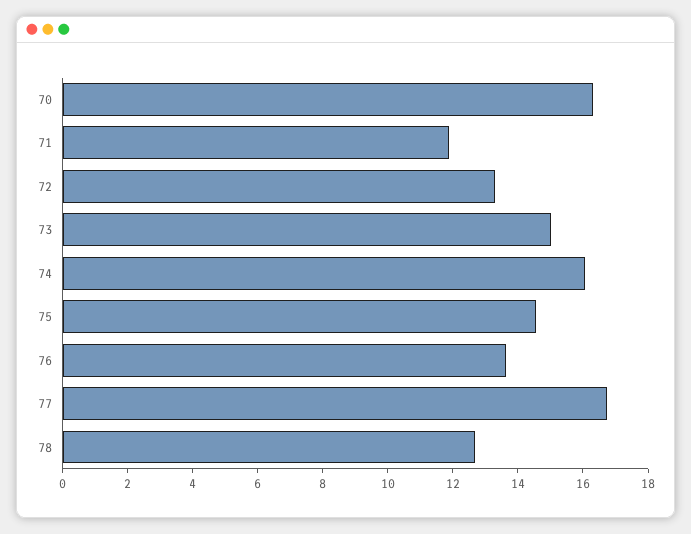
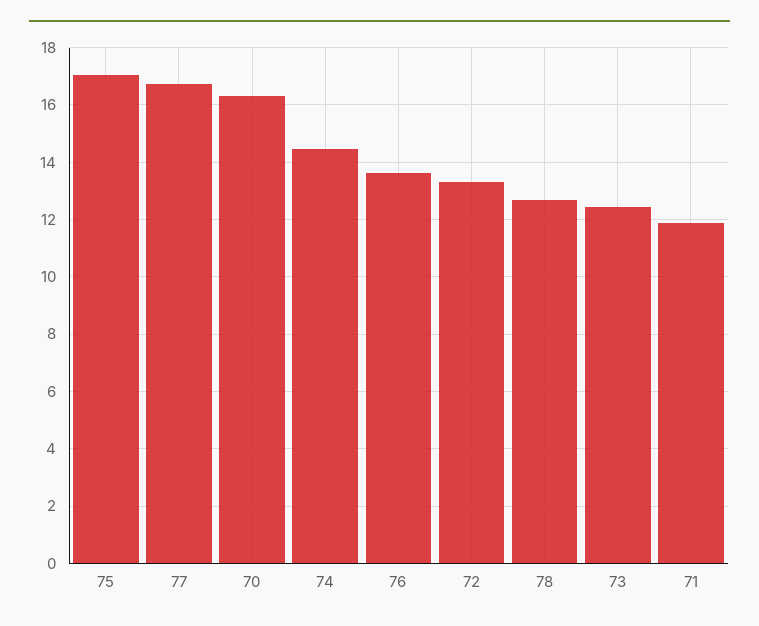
73: 15 -> 12.5
74: 16 -> 14.5
75: 14.5 -> 17

